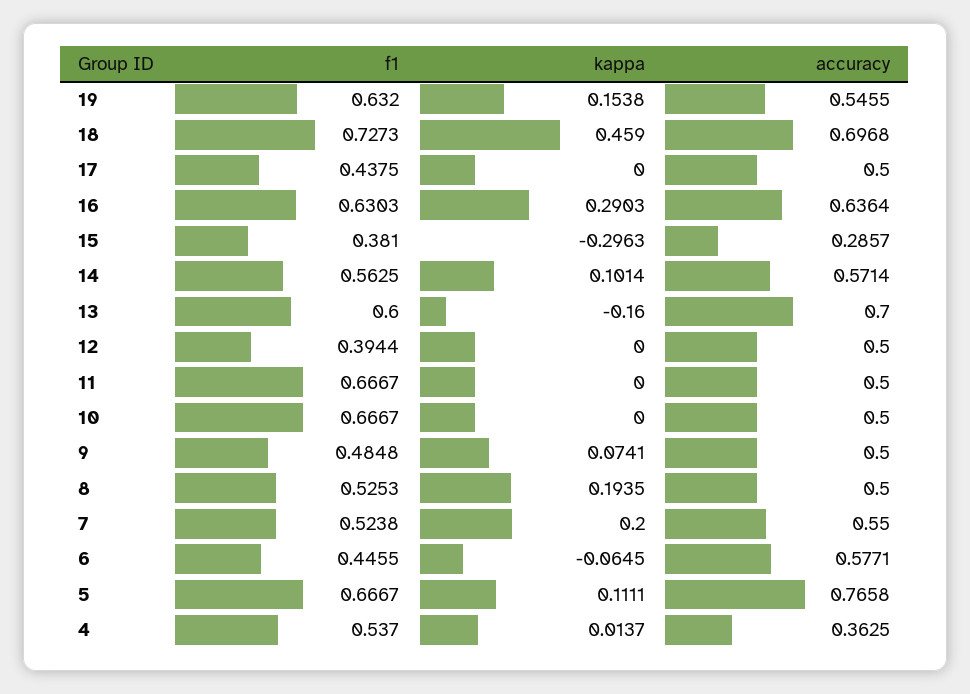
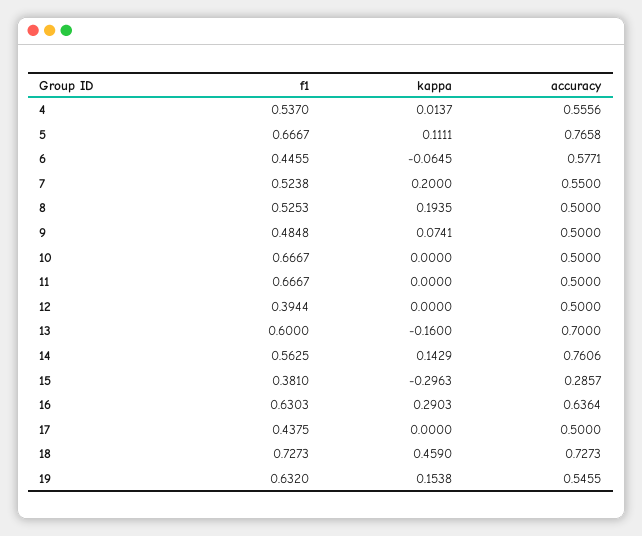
accuracy, 18: 0.6968 -> 0.7273
kappa, 14: 0.1014 -> 0.1429
accuracy, 14: 0.5714 -> 0.7606
accuracy, 4: 0.3625 -> 0.5556

